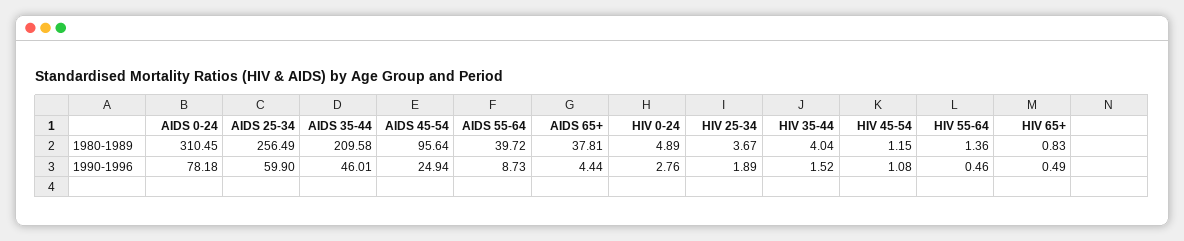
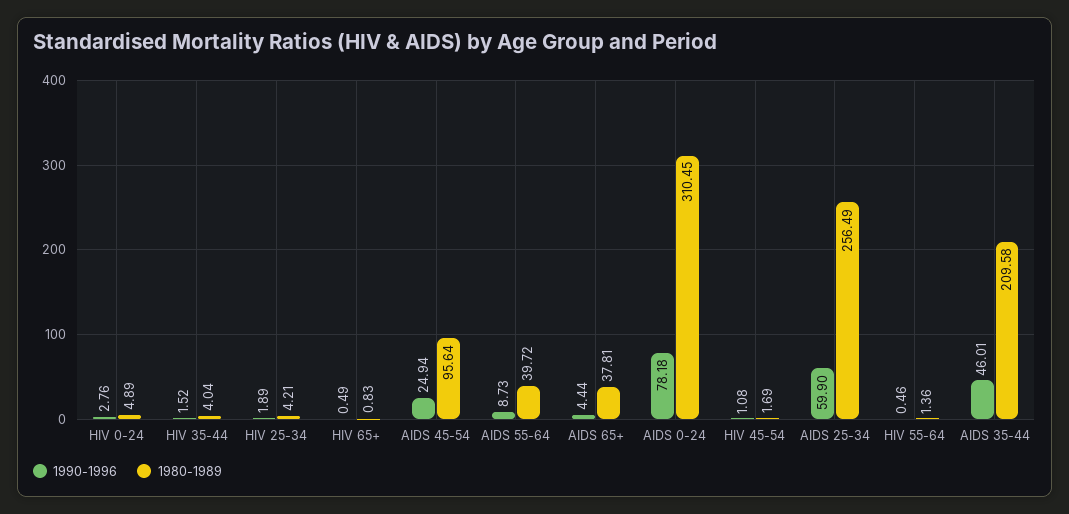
1980-1989, HIV 25-34: 3.67 -> 4.21
1980-1989, HIV 45-54: 1.15 -> 1.69

